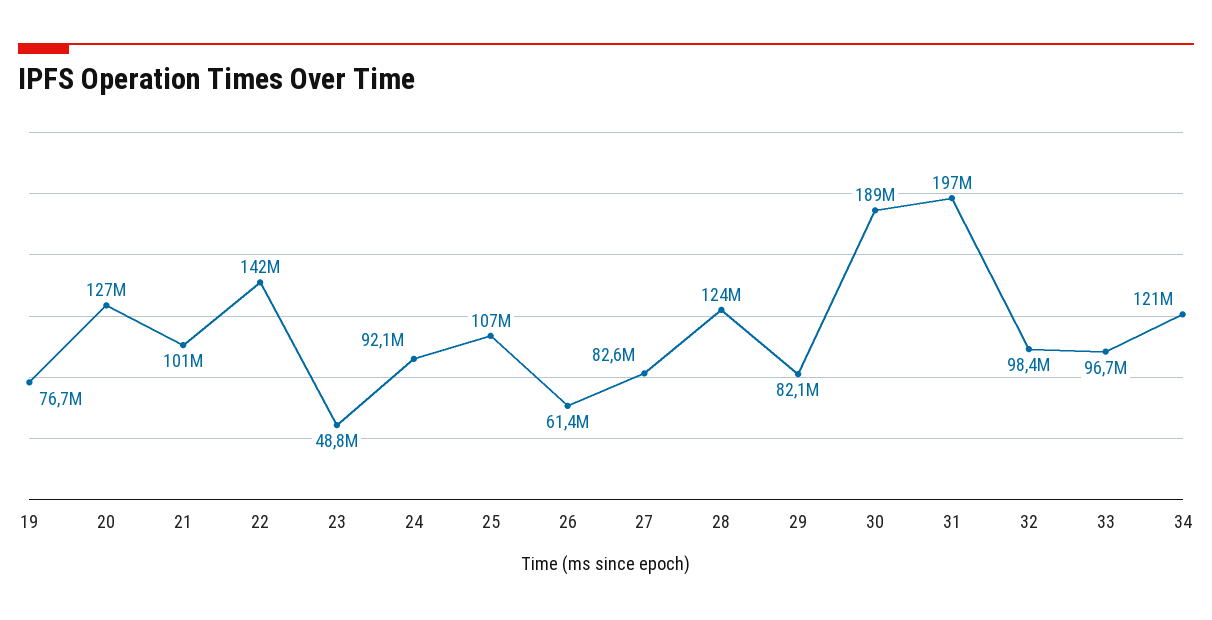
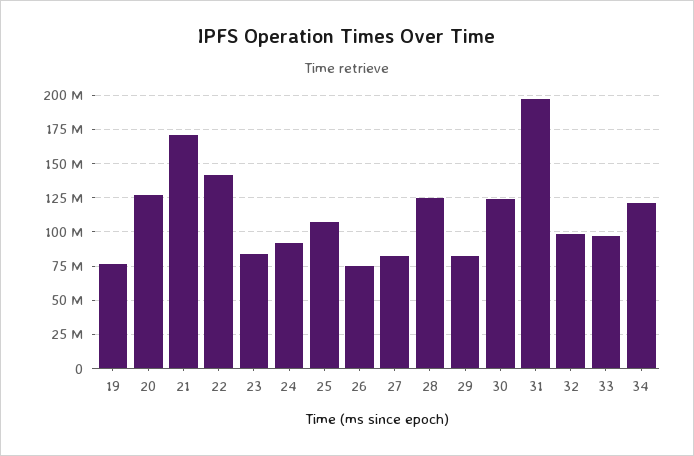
21: 101000000 -> 170000000
23: 48800000 -> 85000000
26: 61400000 -> 75000000
30: 189000000 -> 125000000

